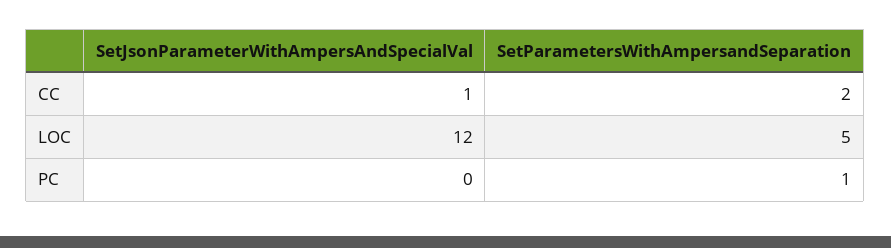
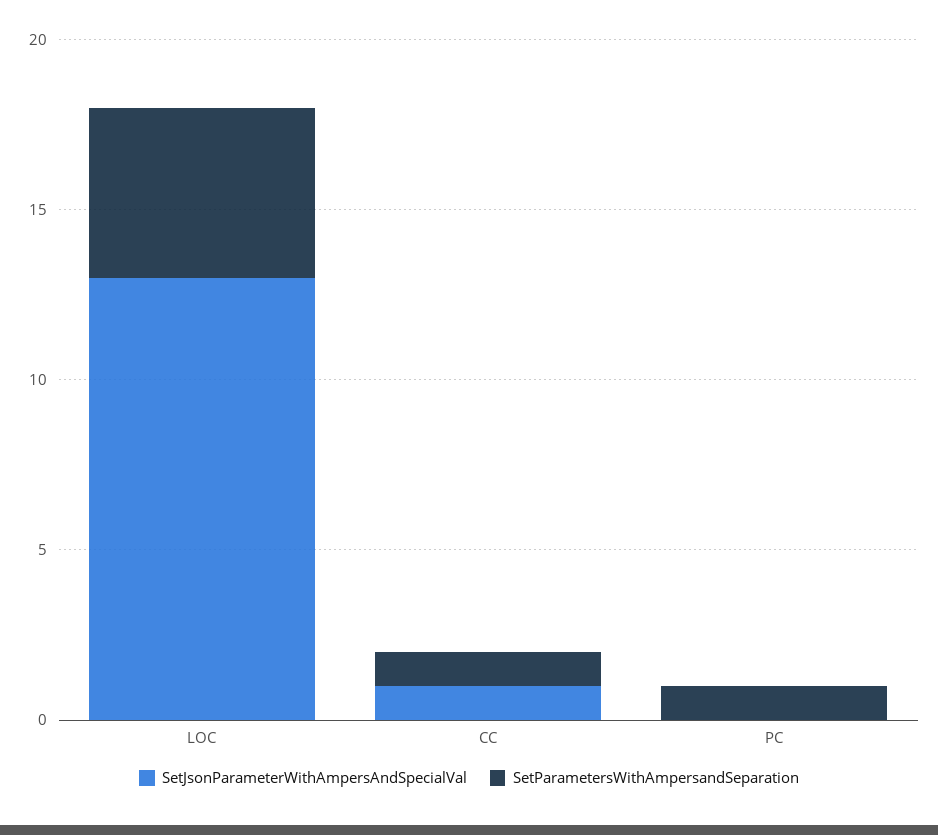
SetParametersWithAmpersandSeparation, CC: 2 -> 1
SetJsonParameterWithAmpersAndSpecialVal, LOC: 12 -> 13

